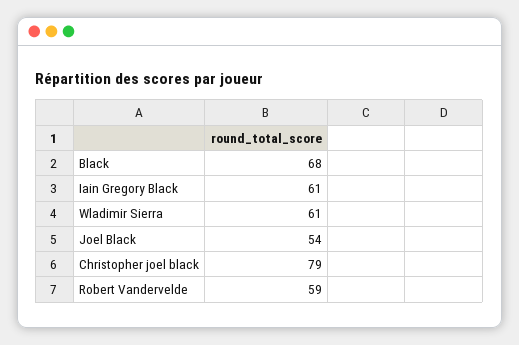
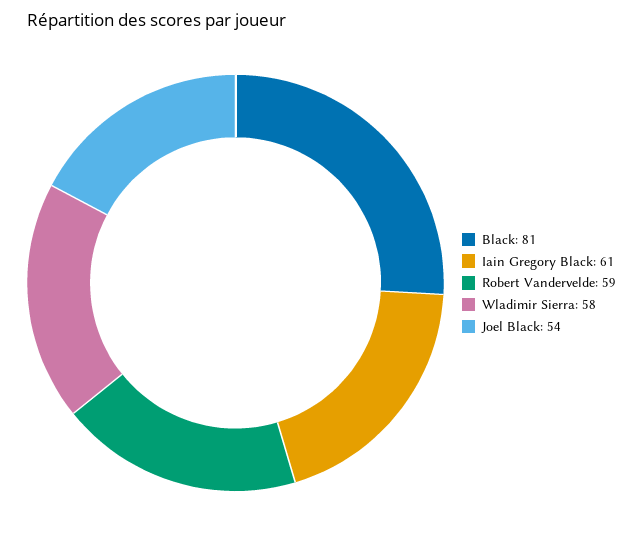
Black: 68 -> 81
Wladimir Sierra: 61 -> 58
Christopher joel black: 79 -> none

